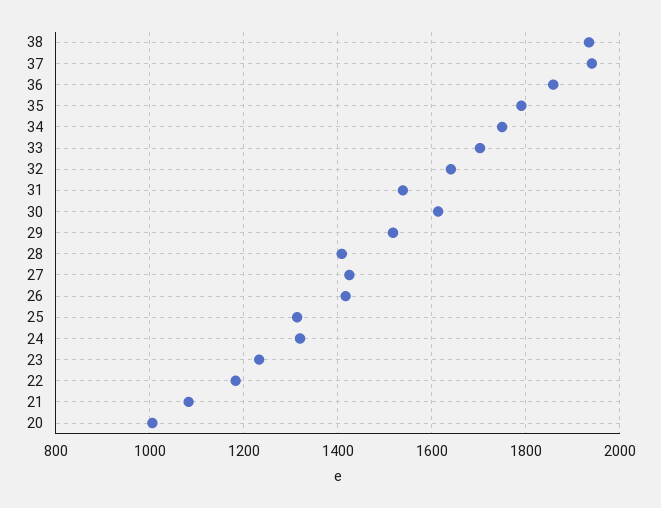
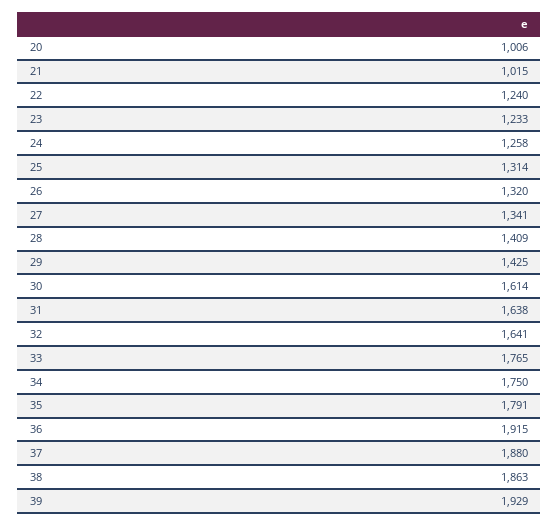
38: 1940 -> 1863
37: 1940 -> 1880
36: 1860 -> 1915
33: 1700 -> 1765
31: 1540 -> 1638
29: 1520 -> 1425
27: 1420 -> 1341
26: 1420 -> 1320
24: 1320 -> 1258
22: 1180 -> 1240
21: 1080 -> 1015
39: none -> 1929

